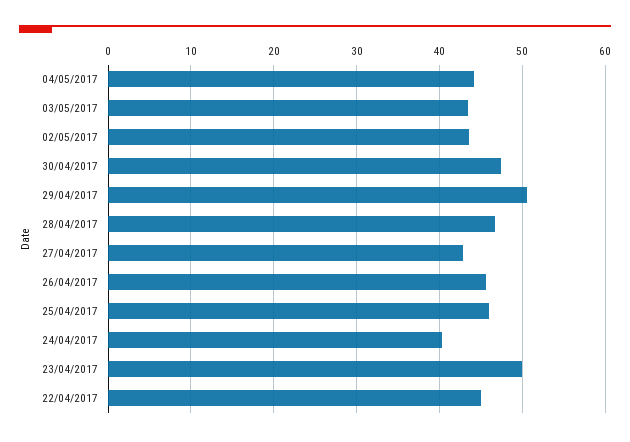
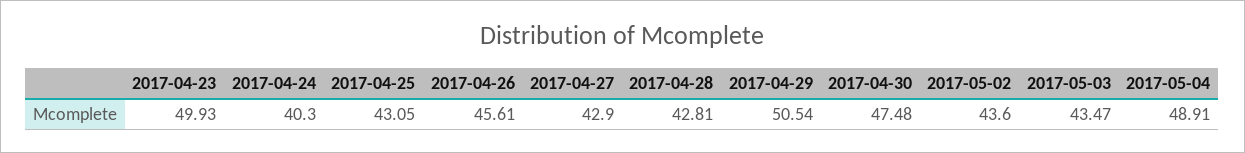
04/05/2017: 44 -> 48.91
28/04/2017: 47 -> 42.81
25/04/2017: 46 -> 43.05
22/04/2017: 45 -> none

